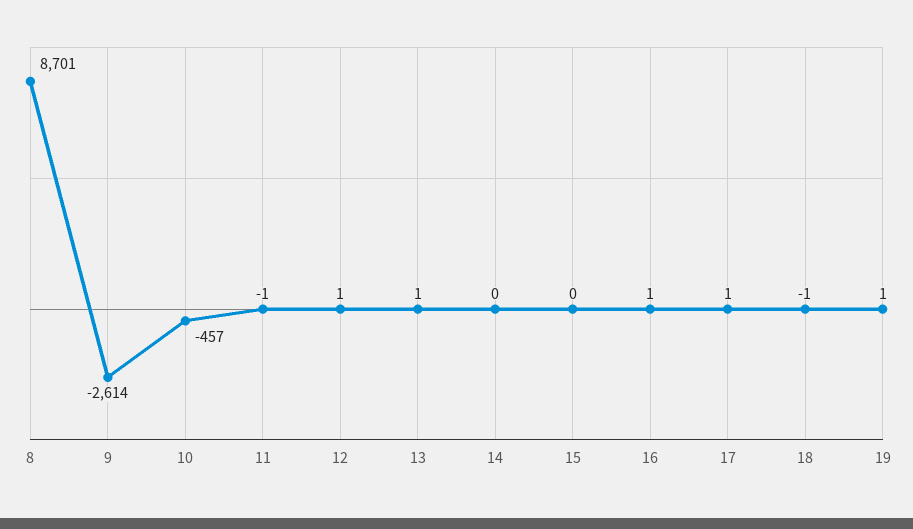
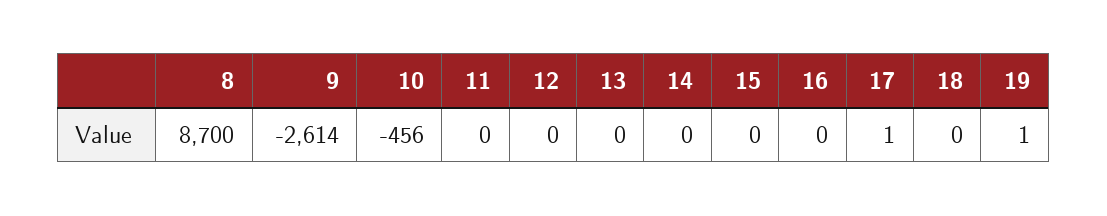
8: 8701 -> 8700
10: -457 -> -456
11: -1 -> 0
12: 1 -> 0
13: 1 -> 0
16: 1 -> 0
18: -1 -> 0

